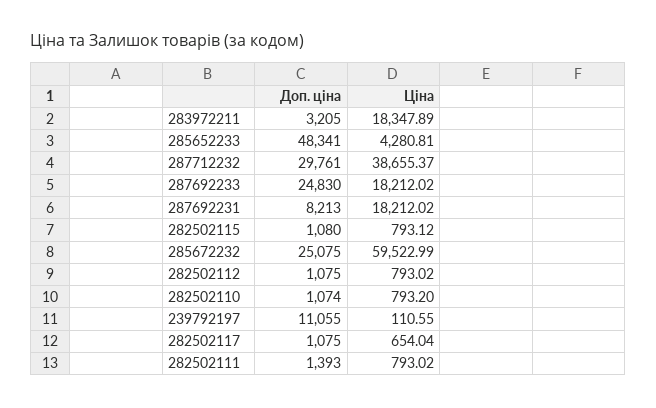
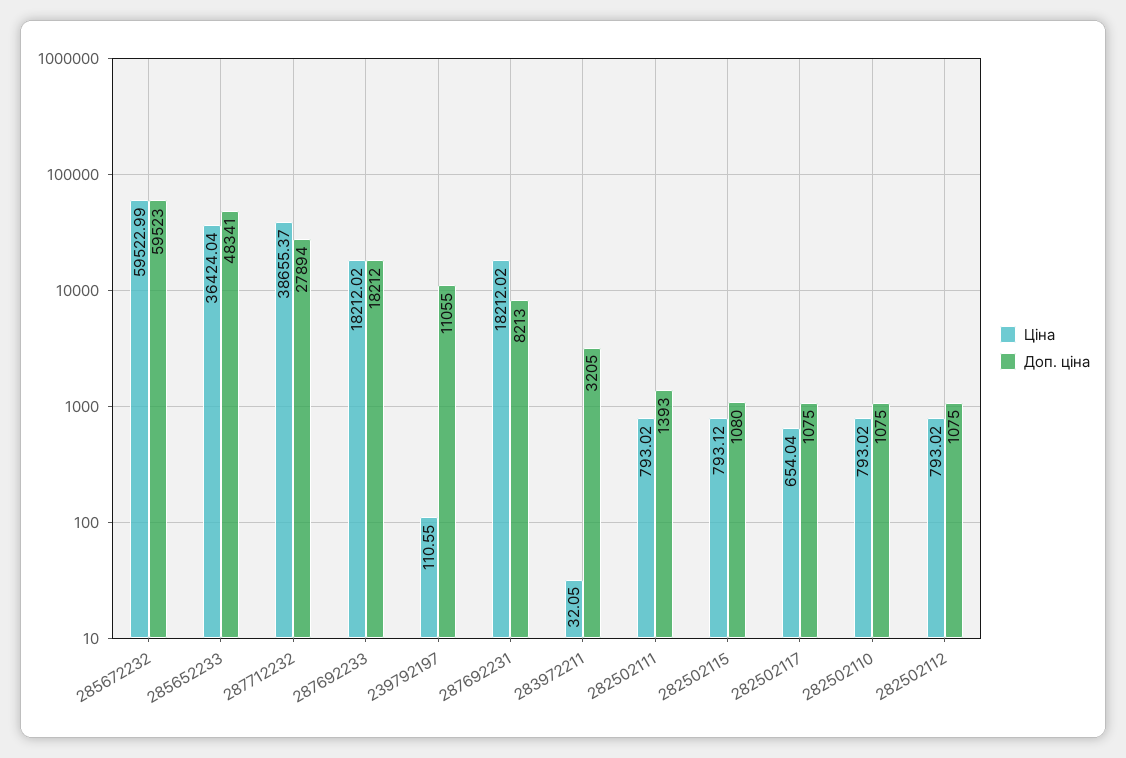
Ціна, 283972211: 18347.89 -> 32.05
Ціна, 285652233: 4280.81 -> 36424.04
Доп. ціна, 287712232: 29761 -> 27894
Доп. ціна, 287692233: 24830 -> 18212
Доп. ціна, 285672232: 25075 -> 59523
Доп. ціна, 282502110: 1074 -> 1075
Ціна, 282502110: 793.2 -> 793.02

